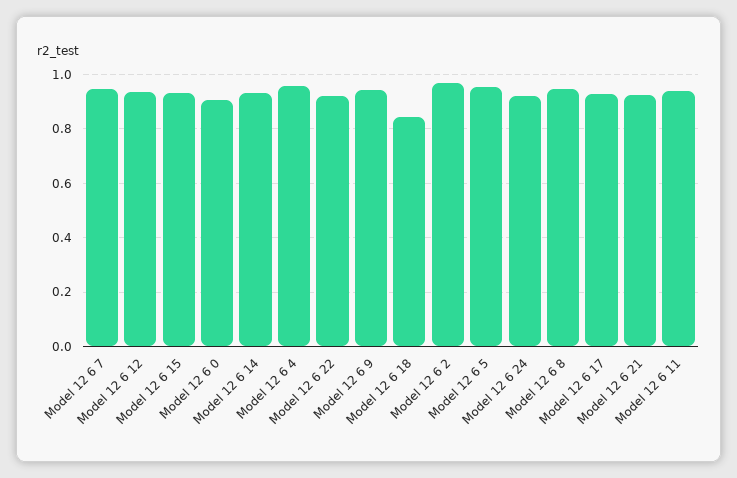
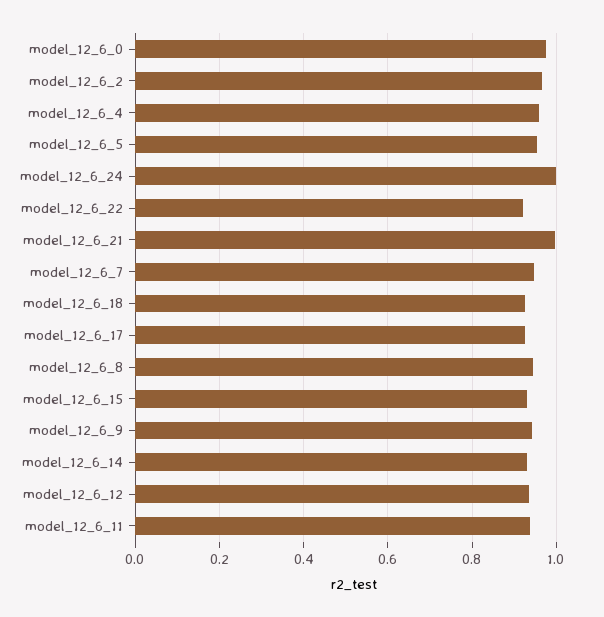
Model 12 6 0: 0.9 -> 0.98
Model 12 6 18: 0.85 -> 0.92
Model 12 6 24: 0.925 -> 1
Model 12 6 21: 0.925 -> 1

